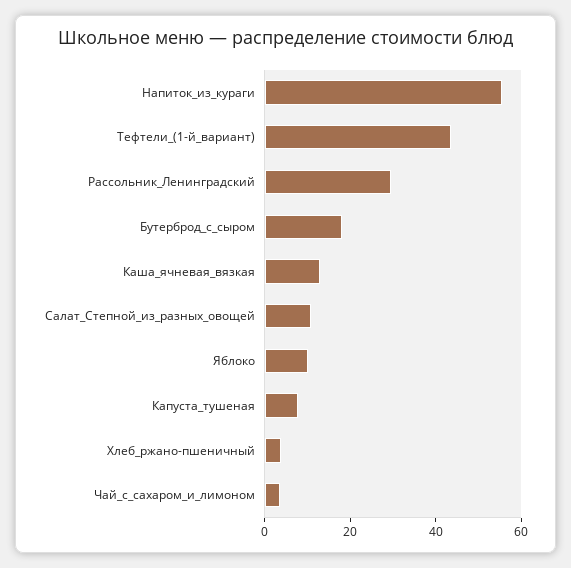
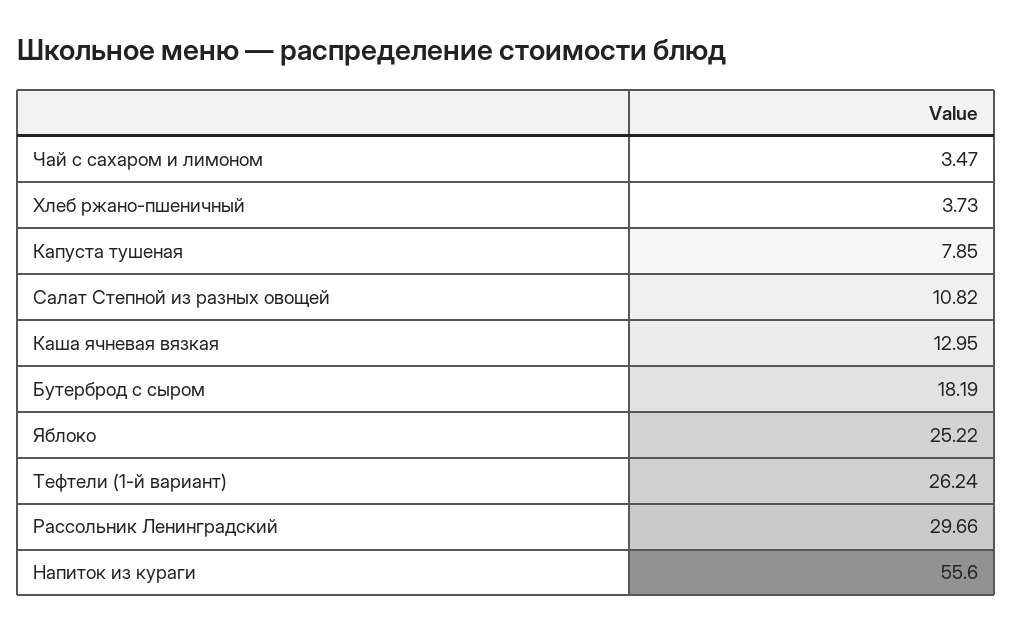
Тефтели_(1-й_вариант): 45 -> 26.24
Яблоко: 10 -> 25.22

